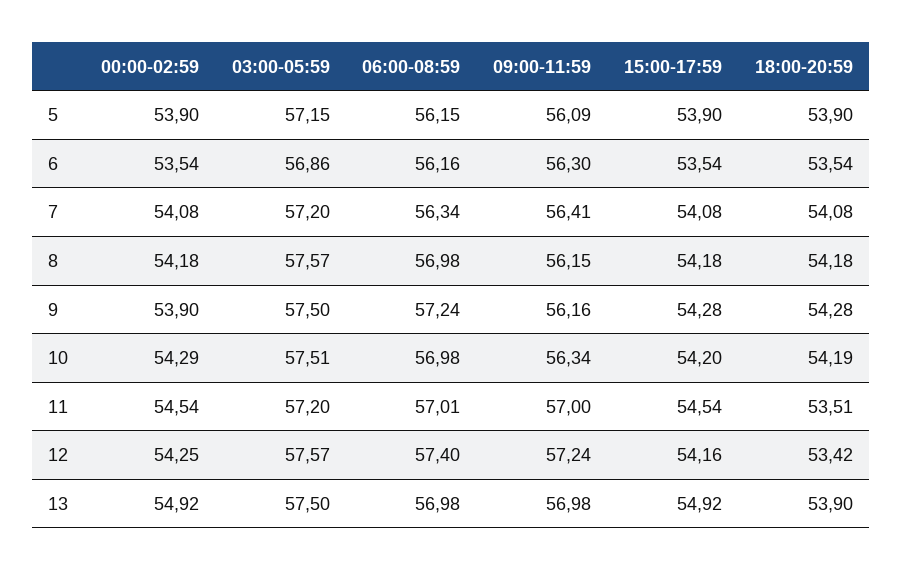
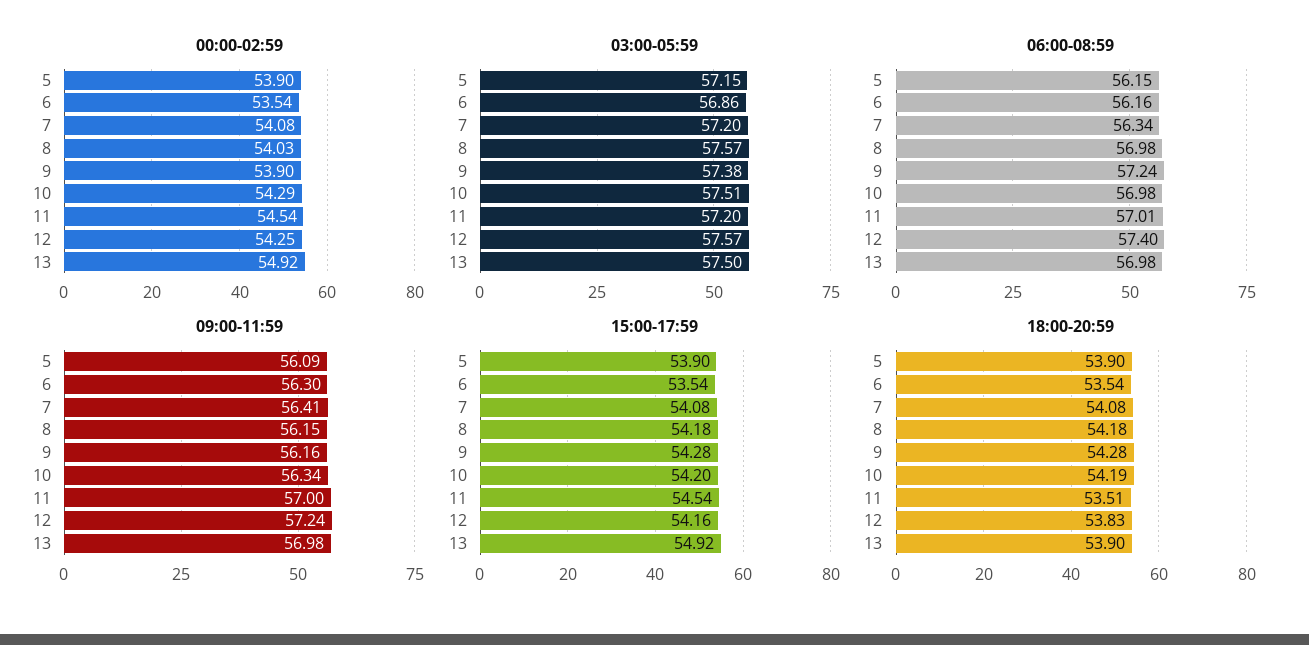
00:00-02:59, 8: 54.18 -> 54.03
03:00-05:59, 9: 57.5 -> 57.38
18:00-20:59, 12: 53.42 -> 53.83

